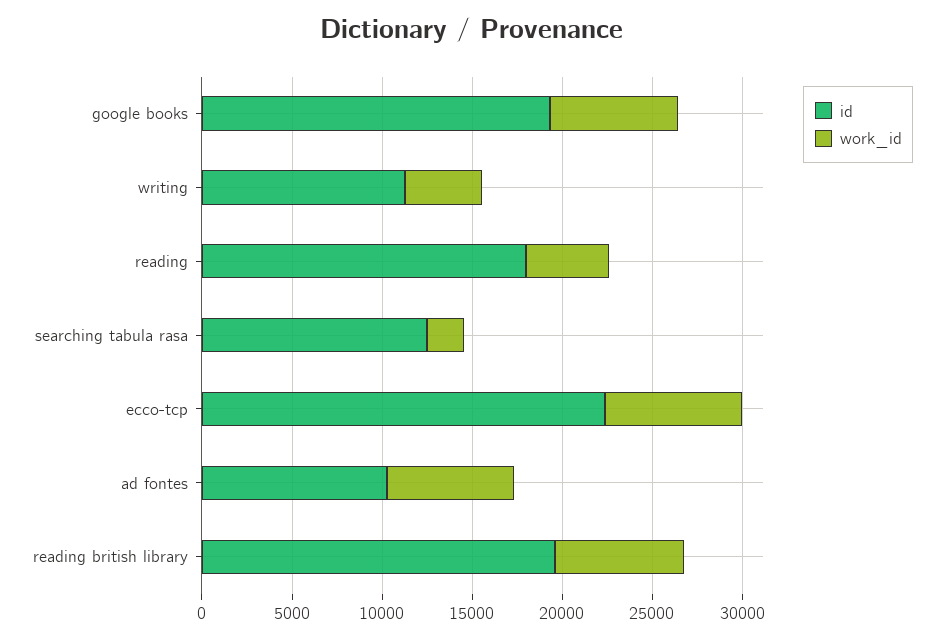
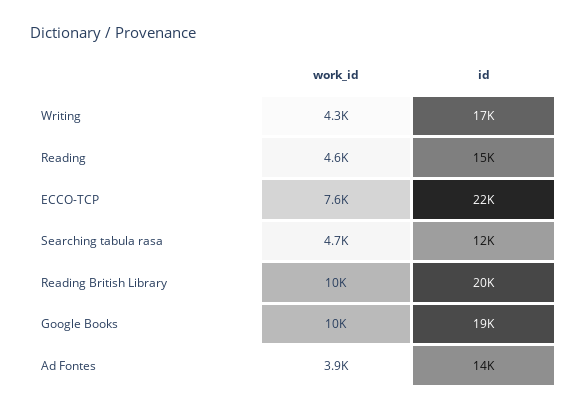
work_id, google books: 7000 -> 10000
id, writing: 11000 -> 17000
id, reading: 18000 -> 15000
work_id, searching tabula rasa: 2000 -> 4700
id, ad fontes: 10000 -> 14000
work_id, ad fontes: 7000 -> 3900
work_id, reading british library: 7000 -> 10000

